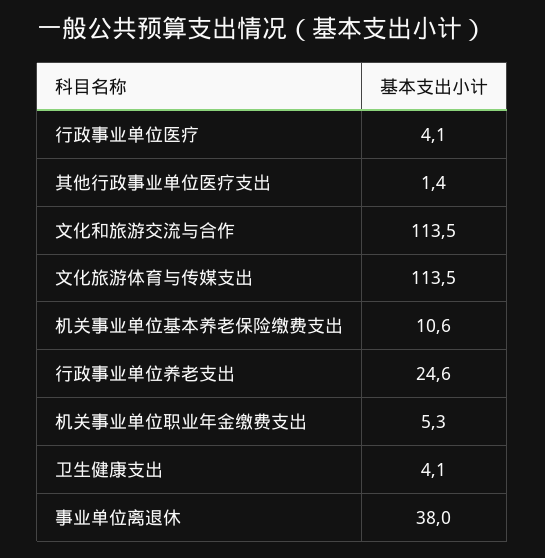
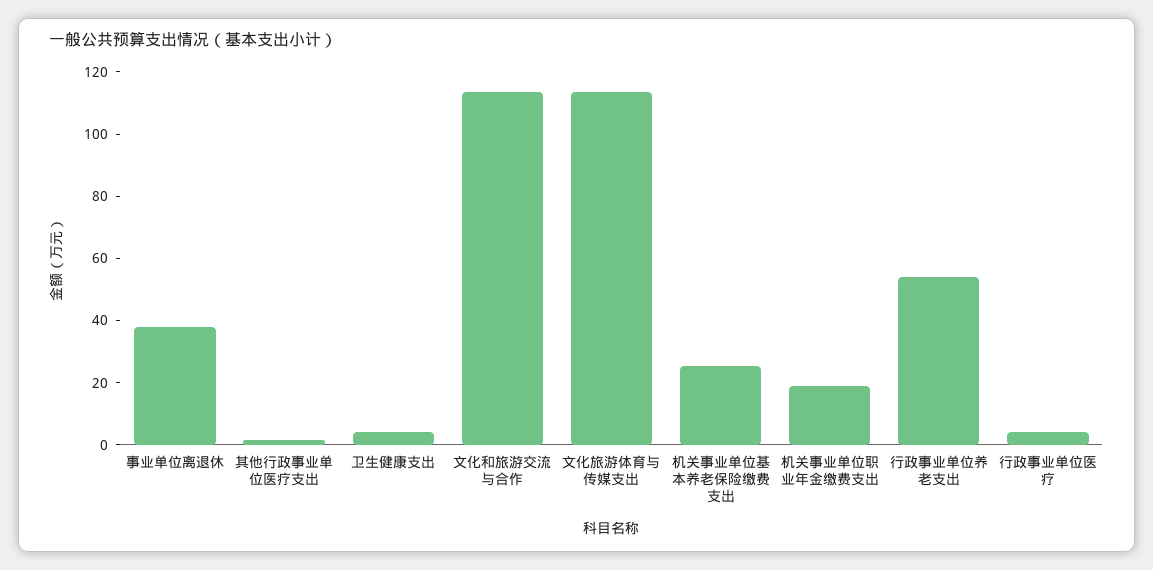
机关事业单位基本养老保险缴费支出: 10.6 -> 25
行政事业单位养老支出: 24.6 -> 55
机关事业单位职业年金缴费支出: 5.3 -> 20

